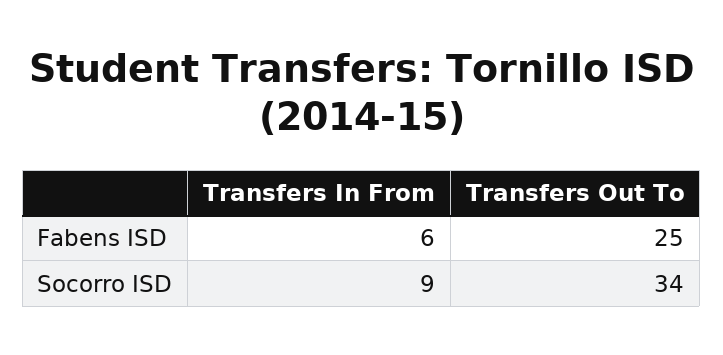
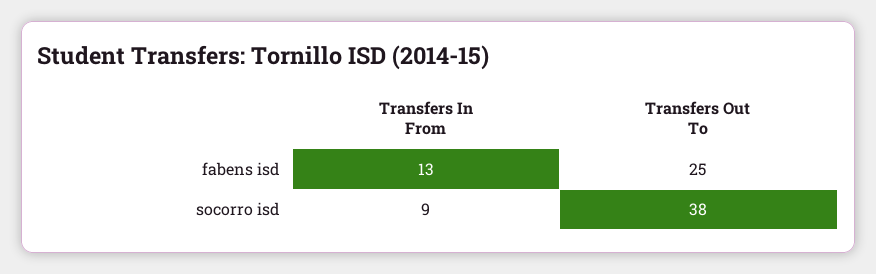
Transfers In From, Fabens ISD: 6 -> 13
Transfers Out To, Socorro ISD: 34 -> 38

